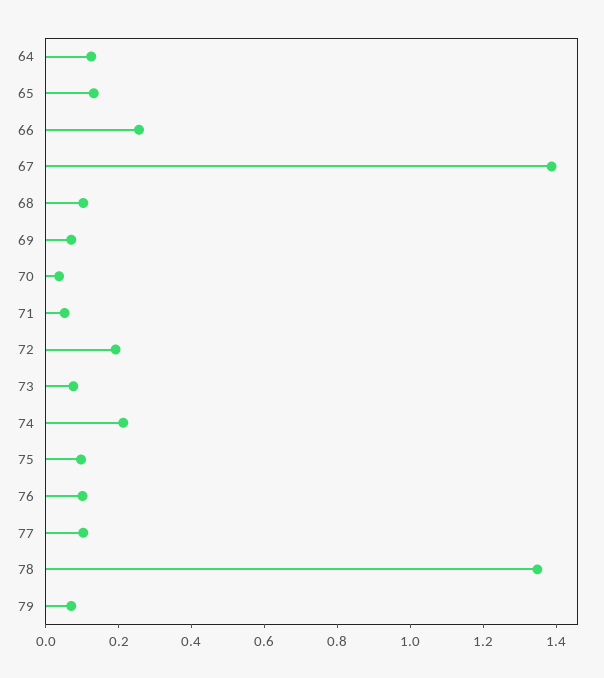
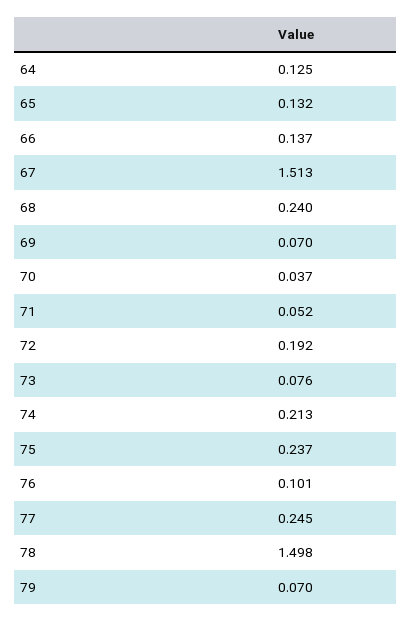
66: 0.25 -> 0.137
67: 1.4 -> 1.513
68: 0.1 -> 0.24
75: 0.1 -> 0.237
77: 0.1 -> 0.245
78: 1.35 -> 1.498

